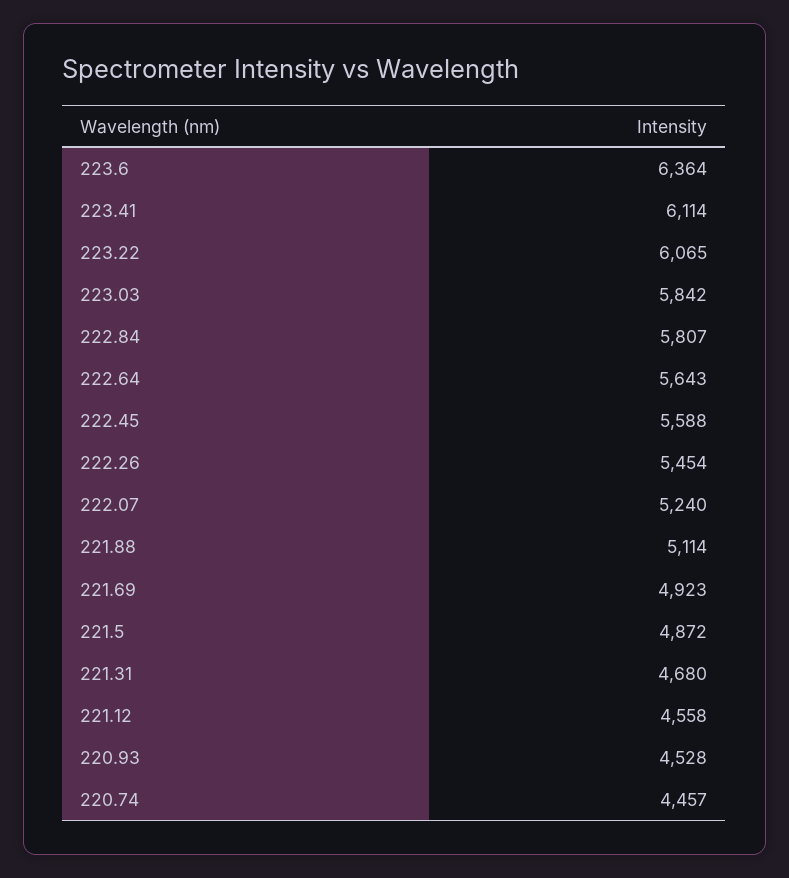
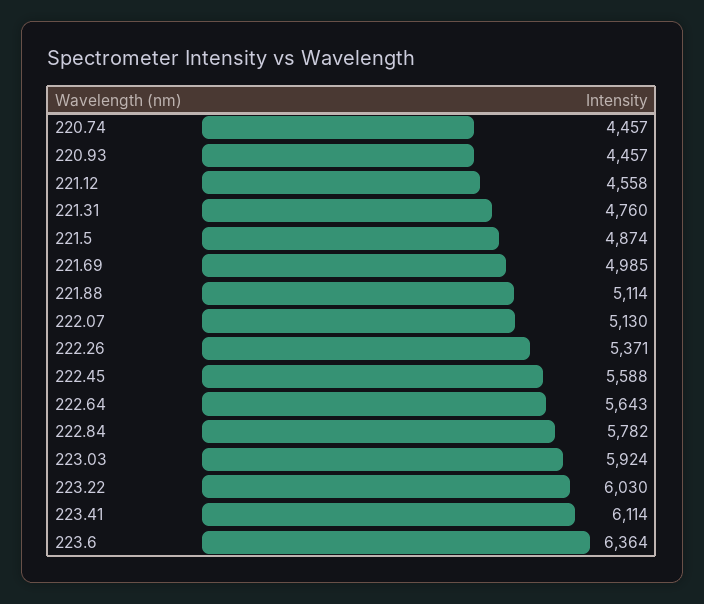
223.22: 6065 -> 6030
223.03: 5842 -> 5924
222.84: 5807 -> 5782
222.26: 5454 -> 5371
222.07: 5240 -> 5130
221.69: 4923 -> 4985
221.5: 4872 -> 4874
221.31: 4680 -> 4760
220.93: 4528 -> 4457

